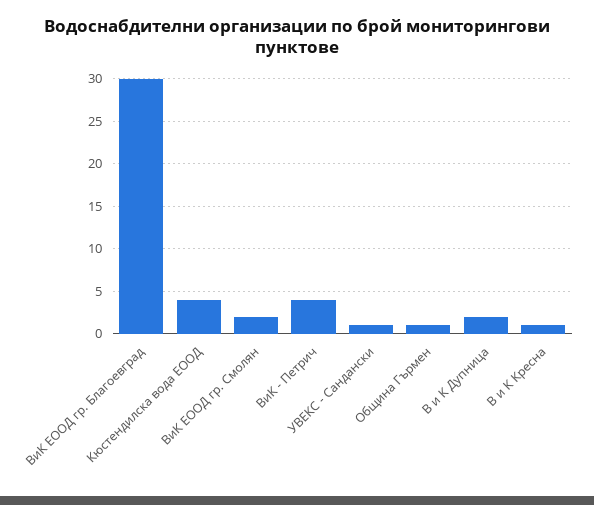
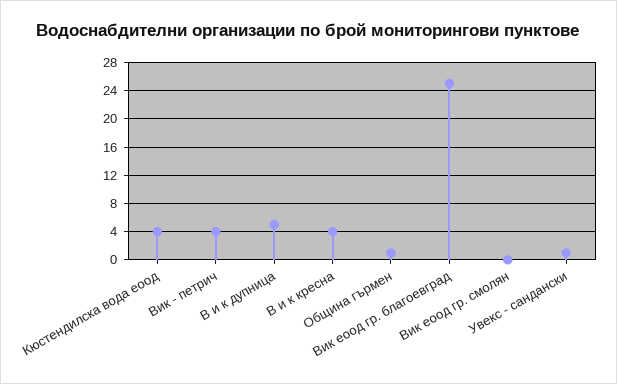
ВиК ЕООД гр. Благоевград: 30 -> 25
ВиК ЕООД гр. Смолян: 2 -> 0
В и К Дупница: 2 -> 5
В и К Кресна: 1 -> 4

